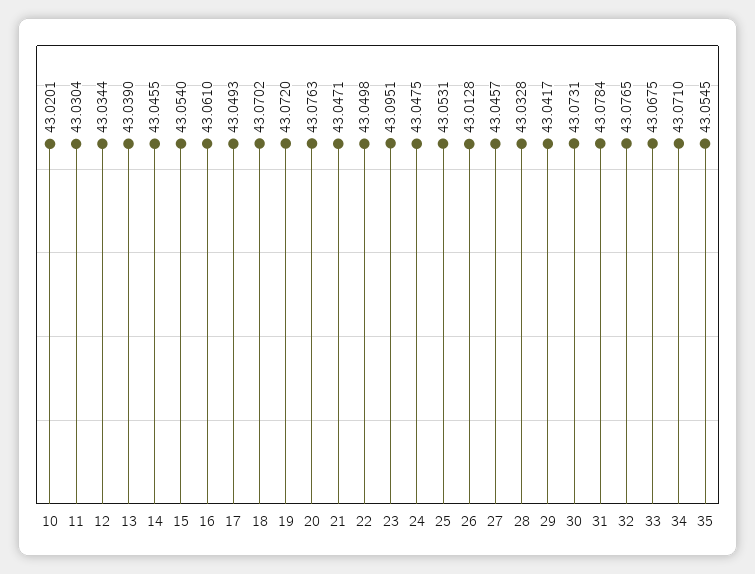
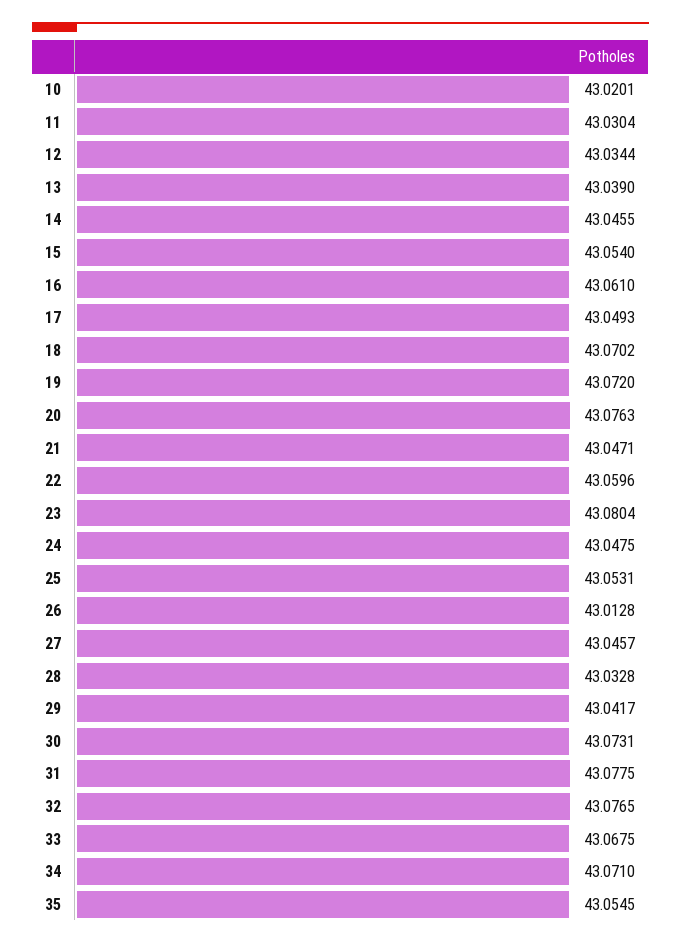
22: 43.0498 -> 43.0596
23: 43.0951 -> 43.0804
31: 43.0784 -> 43.0775

